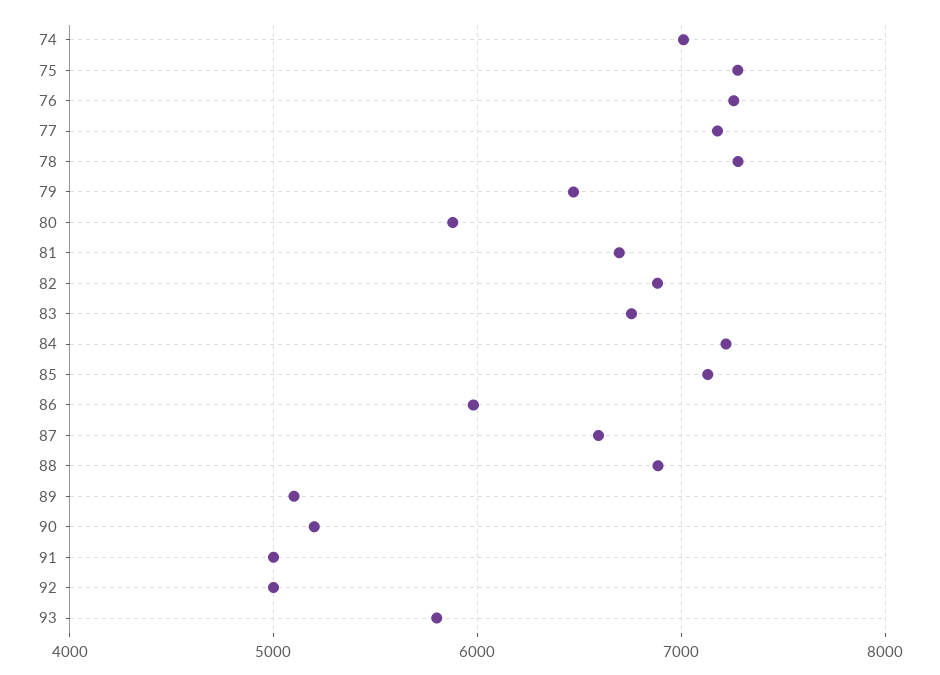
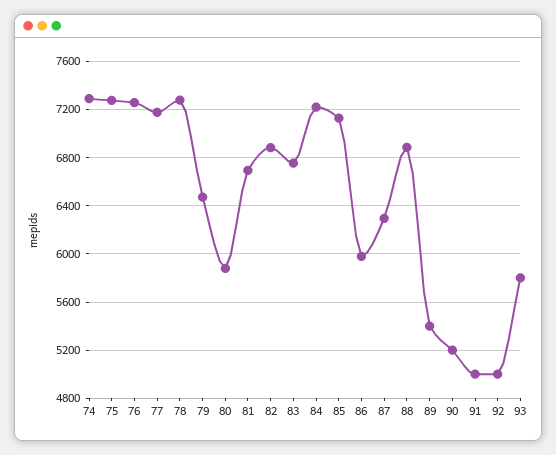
74: 7000 -> 7300
87: 6600 -> 6300
89: 5100 -> 5400

